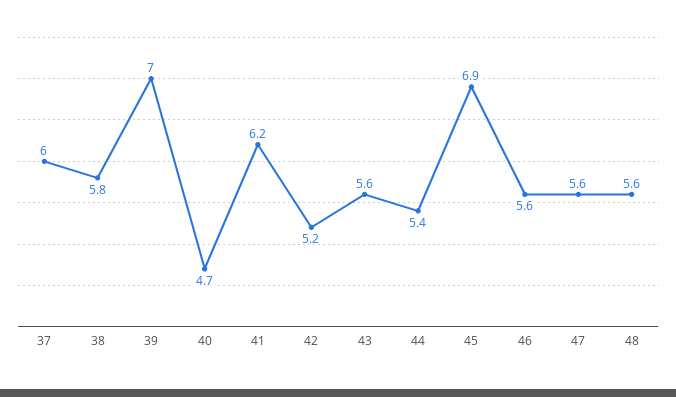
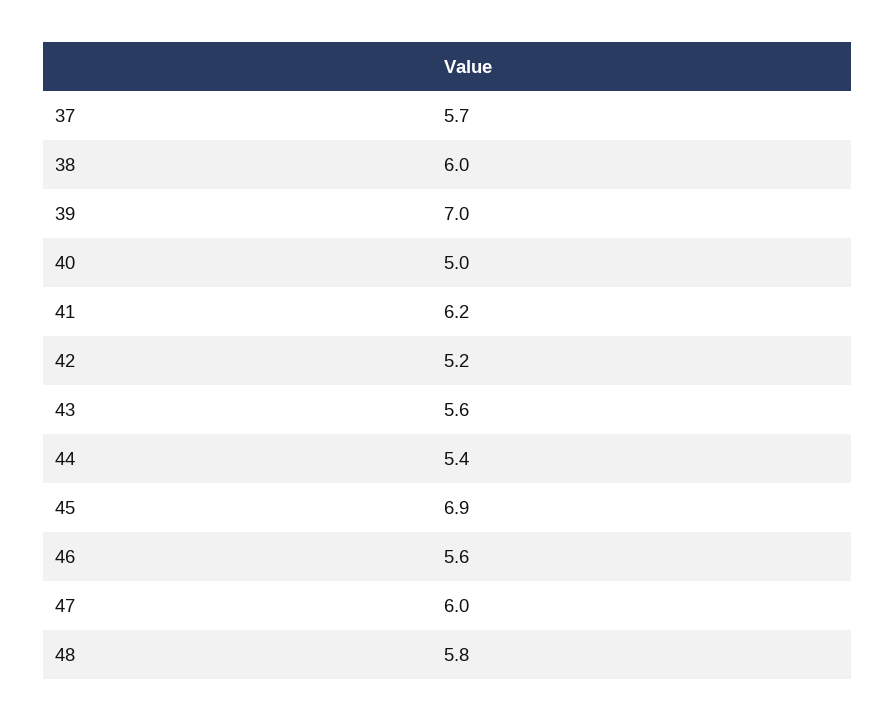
37: 6 -> 5.7
38: 5.8 -> 6
40: 4.7 -> 5
47: 5.6 -> 6
48: 5.6 -> 5.8

